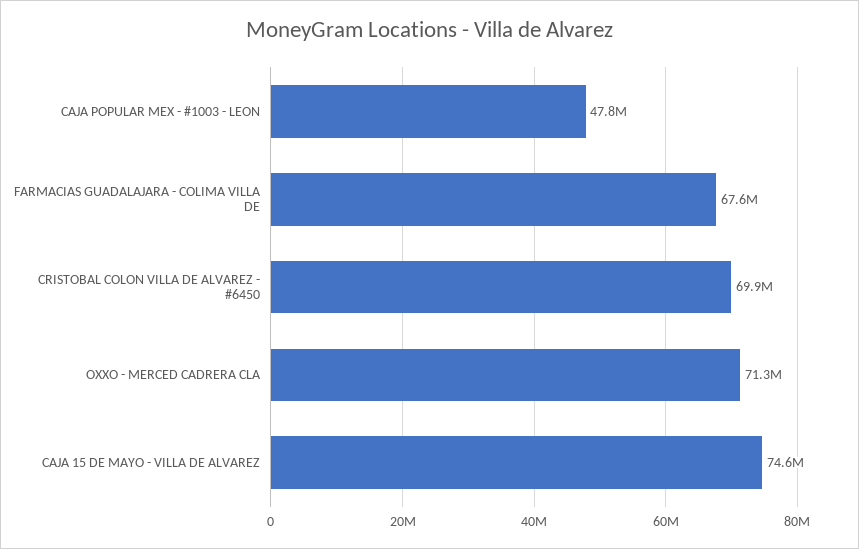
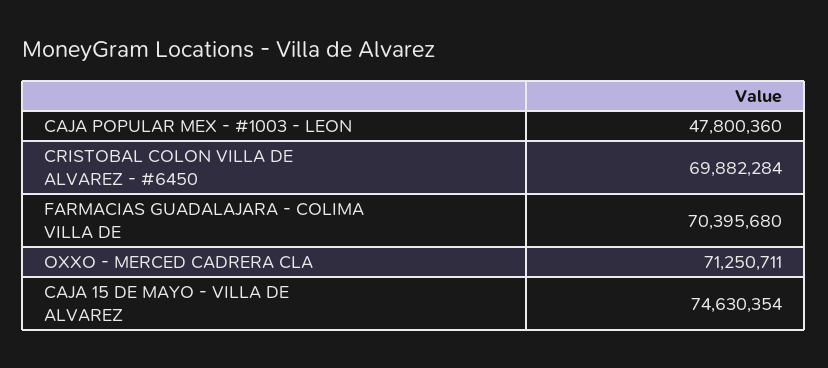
FARMACIAS GUADALAJARA - COLIMA VILLA DE: 67600000 -> 70395680

